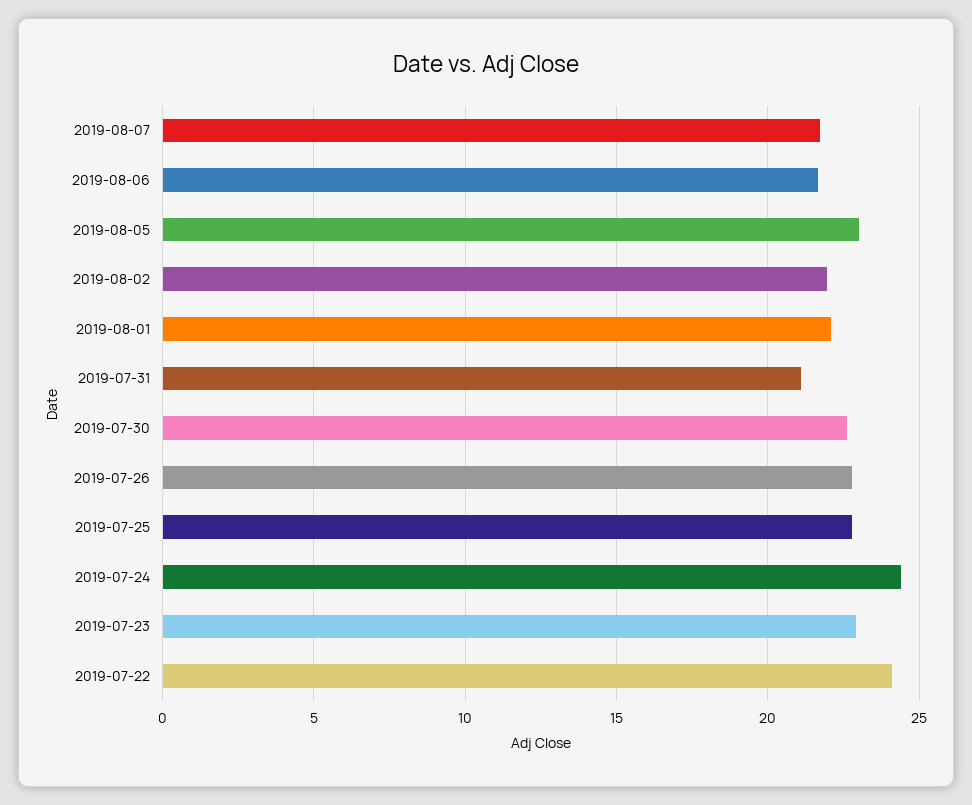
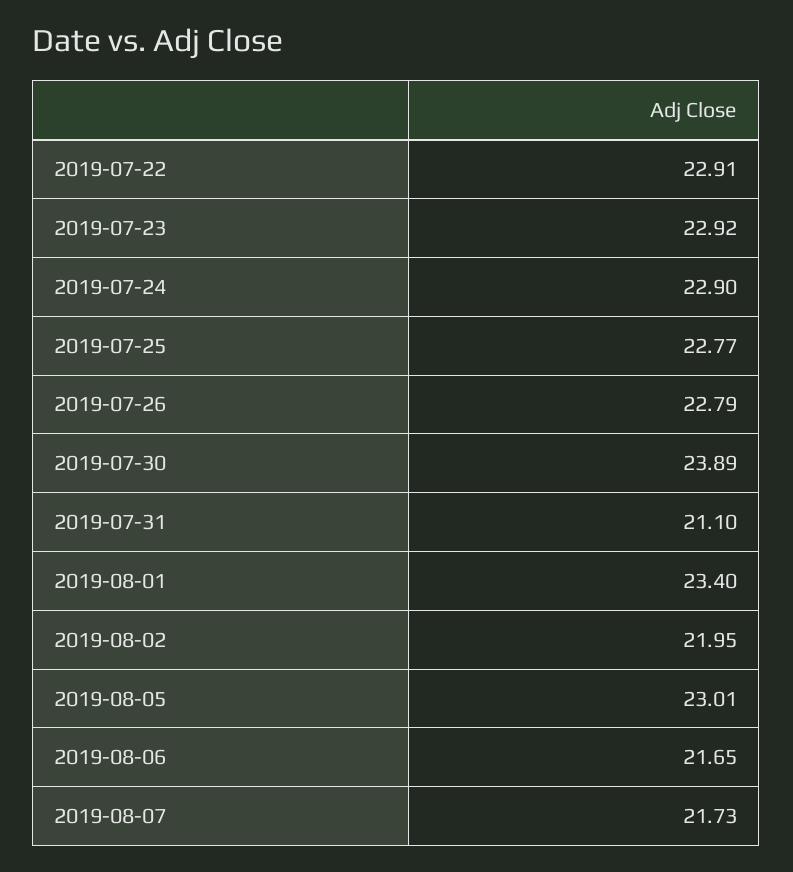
2019-08-01: 22 -> 23.4
2019-07-30: 22.5 -> 23.89
2019-07-24: 24.5 -> 22.9
2019-07-22: 24 -> 22.91

